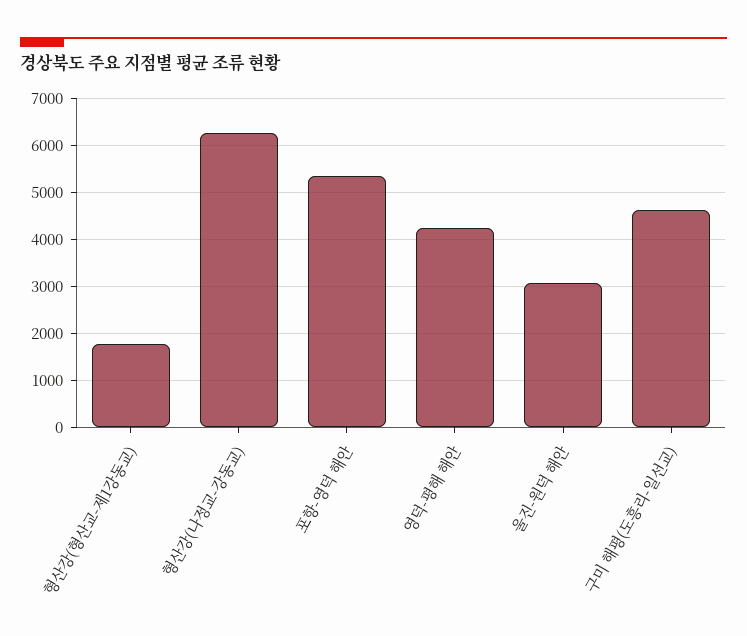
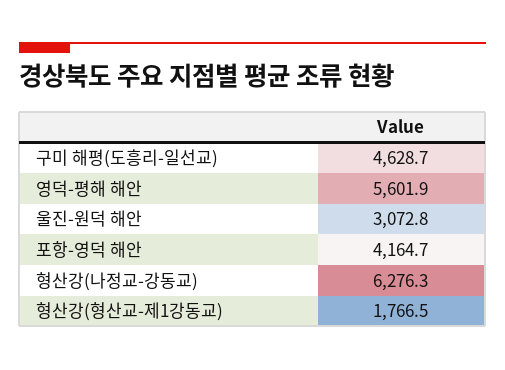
포항-영덕 해안: 5400 -> 4164.7
영덕-평해 해안: 4200 -> 5601.9

